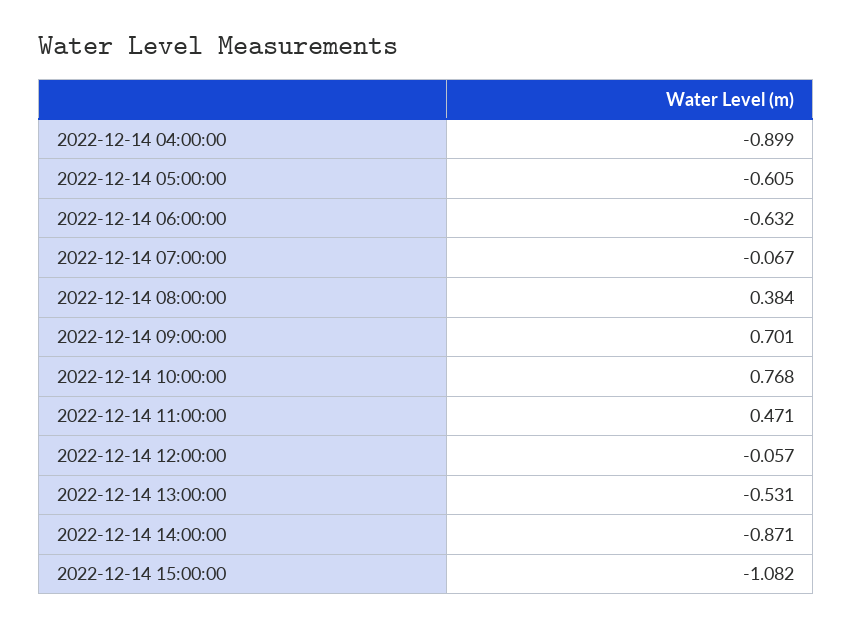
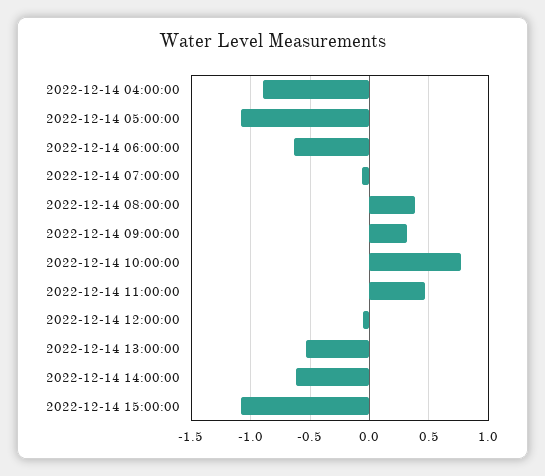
2022-12-14 05:00:00: -0.605 -> -1.1
2022-12-14 09:00:00: 0.701 -> 0.3
2022-12-14 14:00:00: -0.871 -> -0.6

